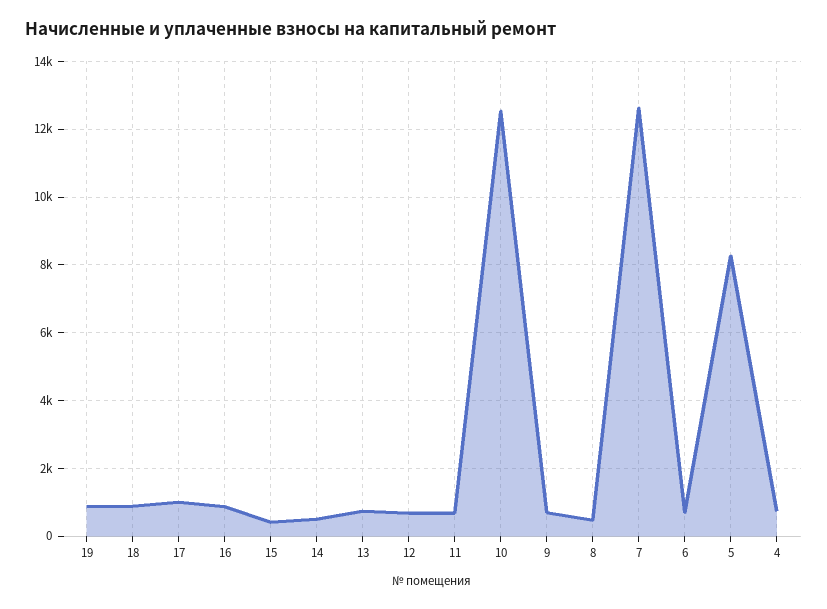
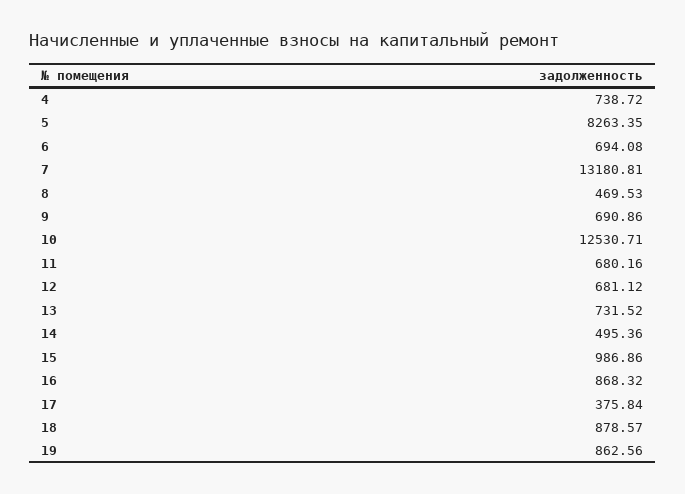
17: 1000 -> 375.84
15: 400 -> 986.86
7: 12600 -> 13180.81

